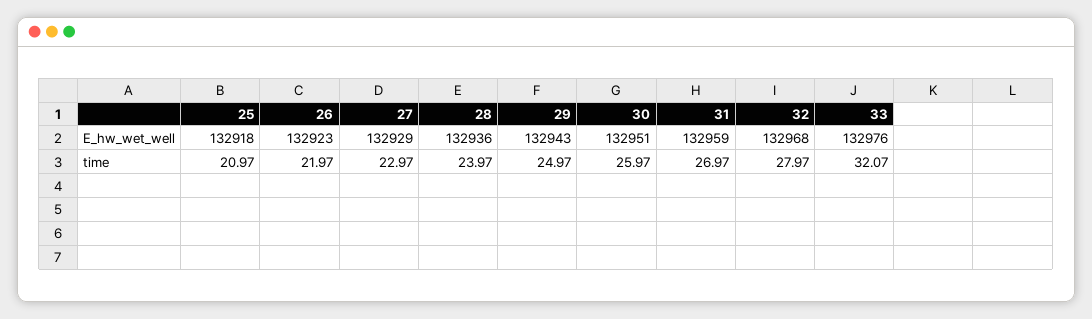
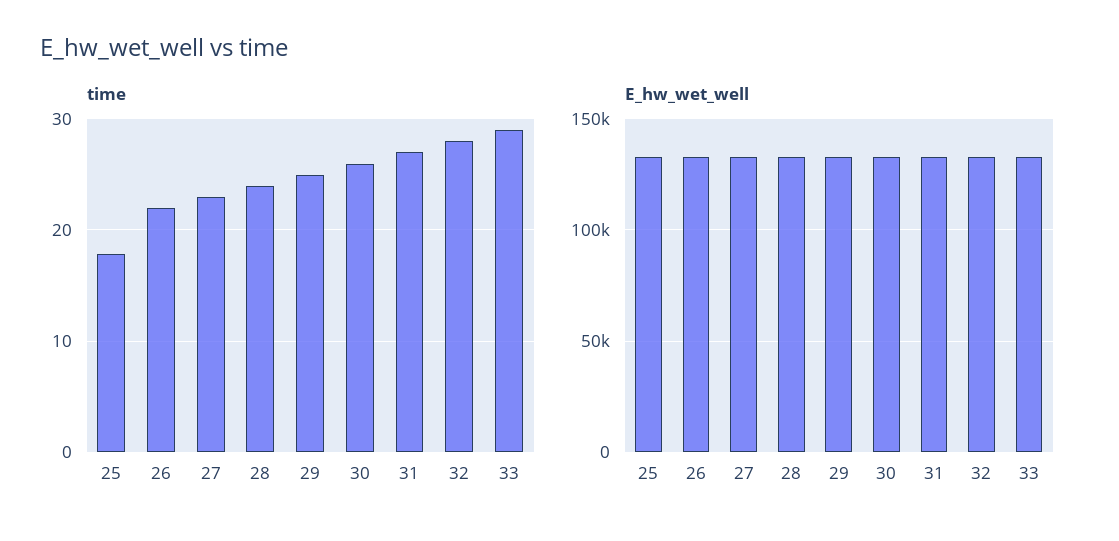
time, 25: 20.97 -> 18
time, 33: 32.07 -> 29

